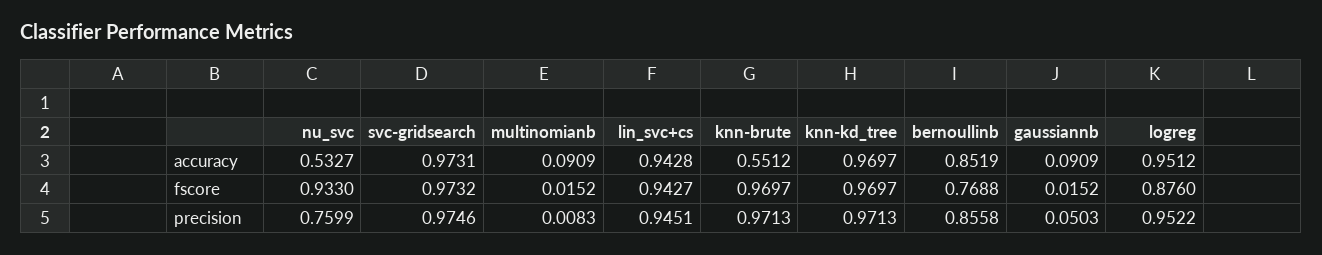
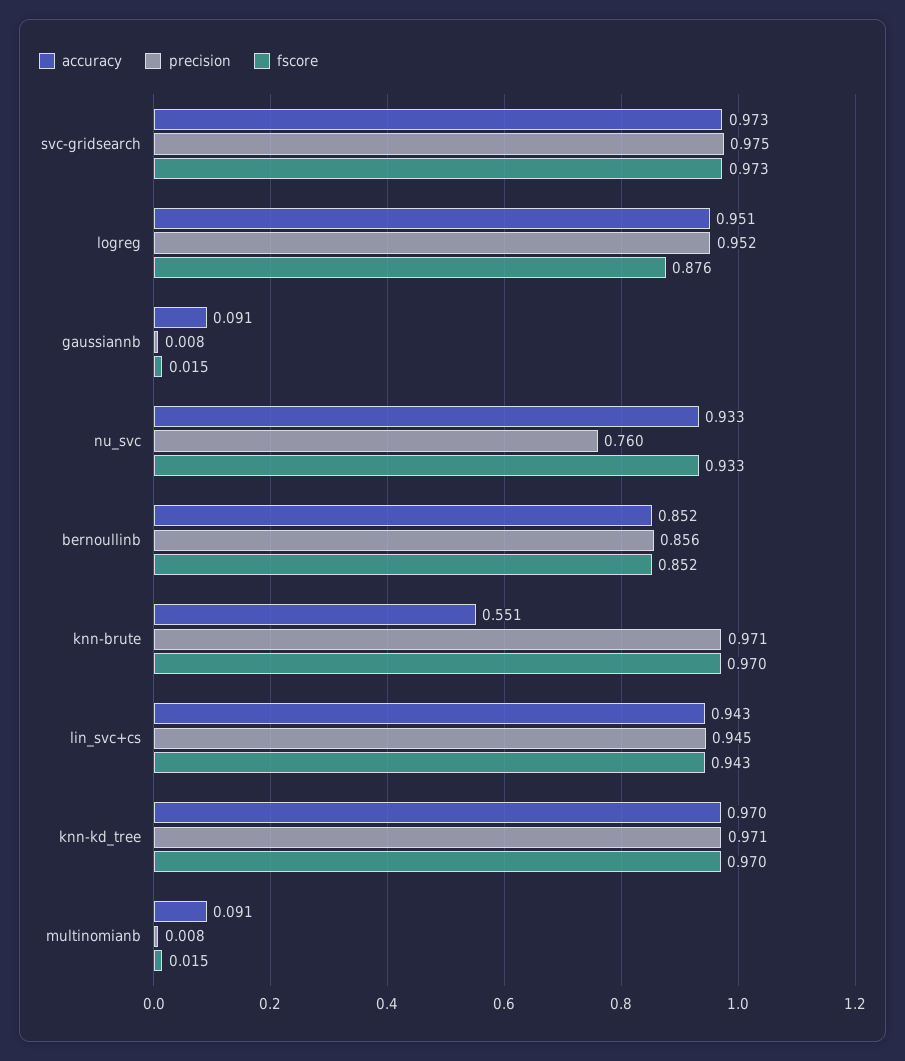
accuracy, nu_svc: 0.5327 -> 0.933
fscore, bernoullinb: 0.7688 -> 0.852
precision, gaussiannb: 0.0503 -> 0.008

